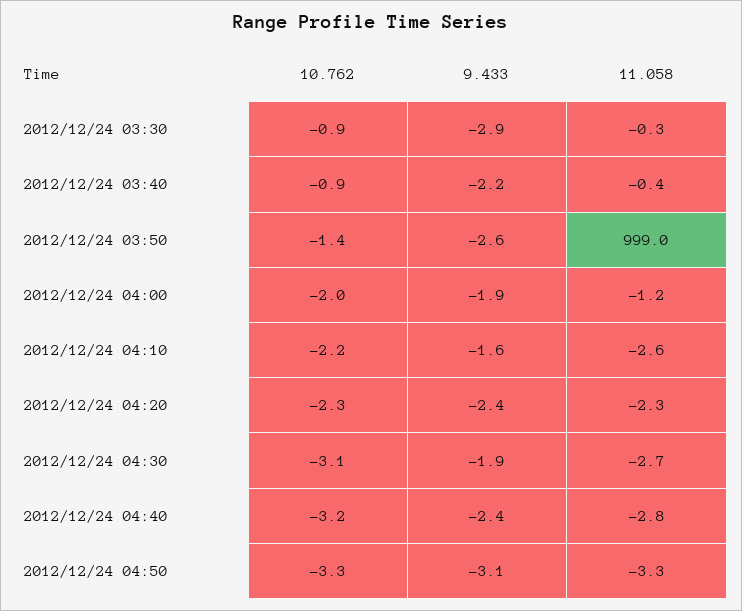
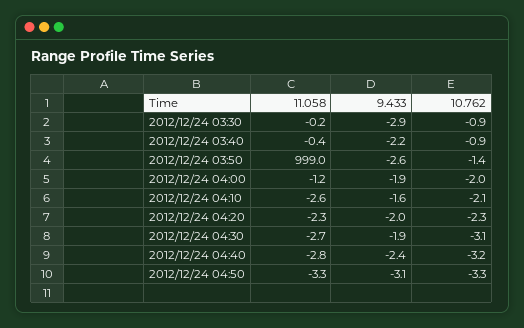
11.058, 2012/12/24 03:30: -0.3 -> -0.2
10.762, 2012/12/24 04:10: -2.2 -> -2.1
9.433, 2012/12/24 04:20: -2.4 -> -2

